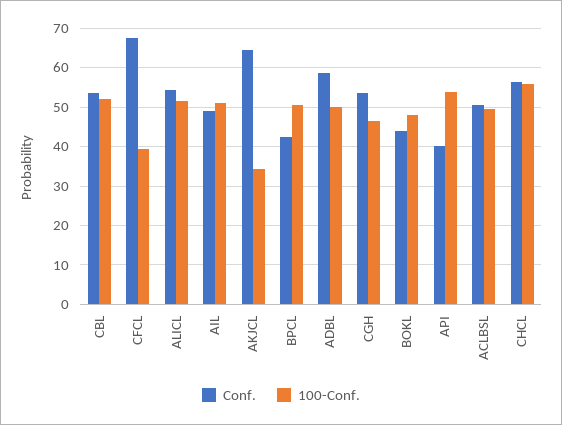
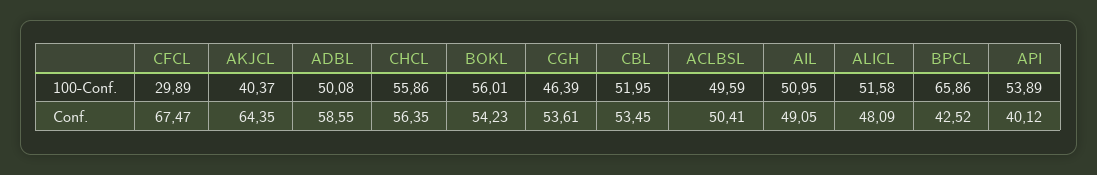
100-Conf., CFCL: 40 -> 29.89
Conf., ALICL: 54 -> 48.09
100-Conf., AKJCL: 34 -> 40.37
100-Conf., BPCL: 50 -> 65.86
Conf., BOKL: 44 -> 54.23
100-Conf., BOKL: 48 -> 56.01

